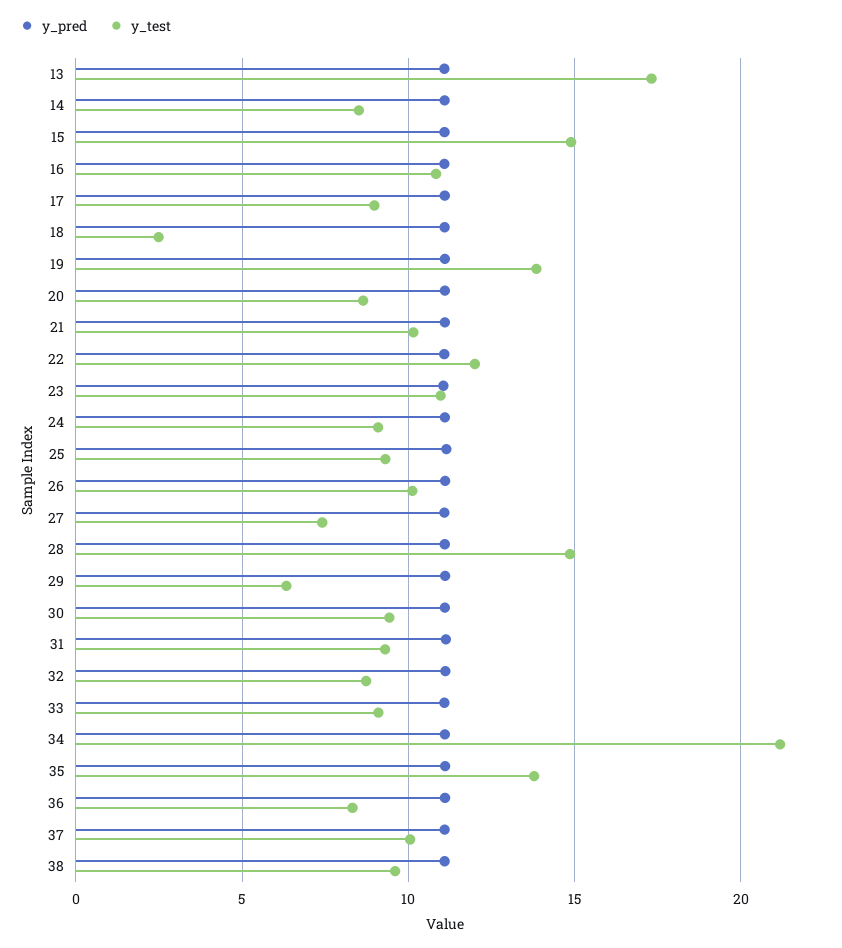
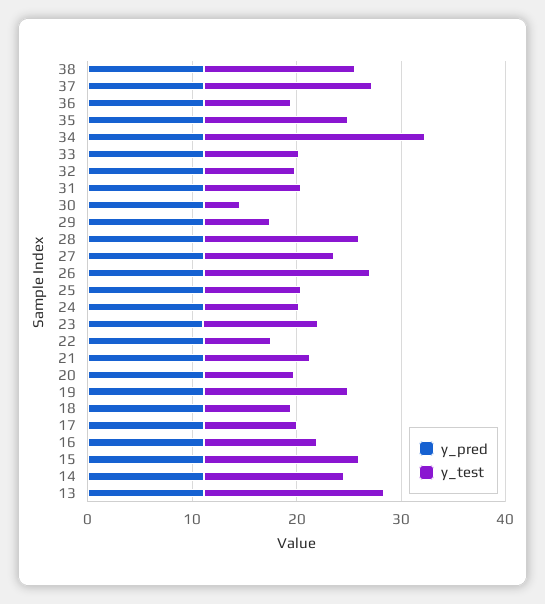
y_test, 14: 8.5 -> 14
y_test, 18: 2.5 -> 8
y_test, 22: 12 -> 6
y_test, 26: 10 -> 16
y_test, 27: 7.5 -> 12
y_test, 30: 9.5 -> 4
y_test, 37: 10 -> 16
y_test, 38: 9.5 -> 14

